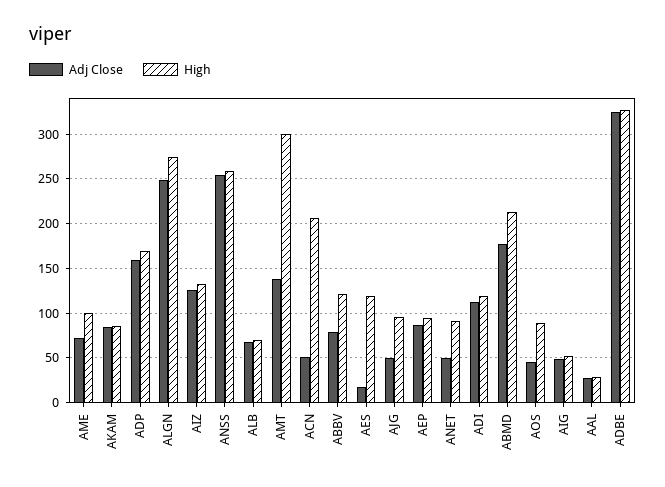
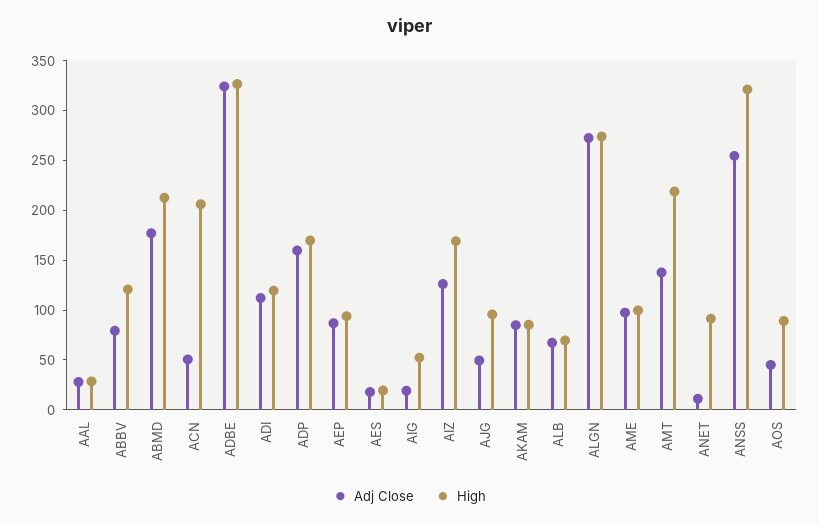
Adj Close, AME: 70 -> 100
Adj Close, ALGN: 250 -> 270
High, AIZ: 130 -> 170
High, ANSS: 260 -> 320
High, AMT: 300 -> 220
High, AES: 120 -> 20
Adj Close, ANET: 50 -> 10
Adj Close, AIG: 50 -> 20

